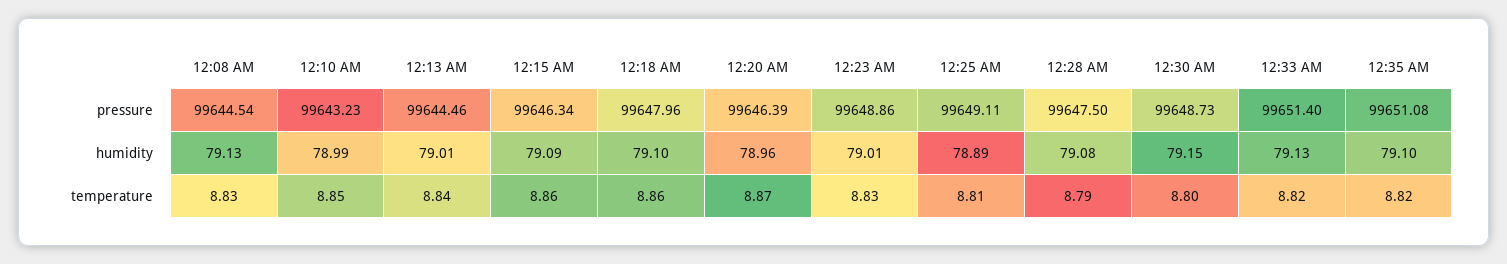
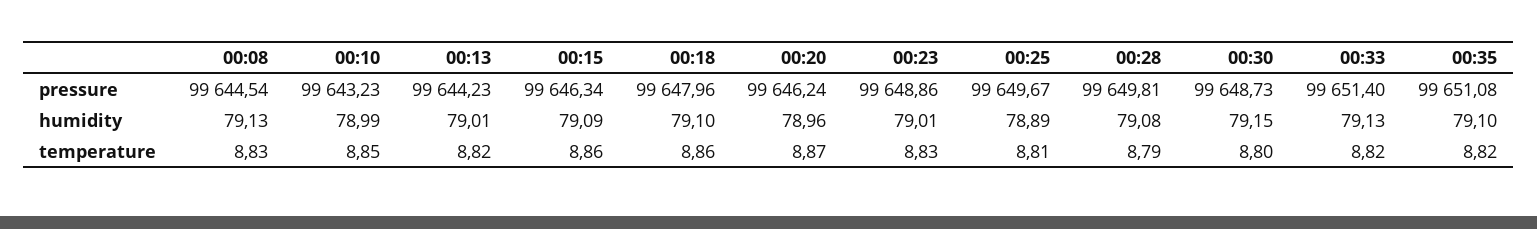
12:13 AM, pressure: 99644.46 -> 99644.23
12:20 AM, pressure: 99646.39 -> 99646.24
12:25 AM, pressure: 99649.11 -> 99649.67
12:28 AM, pressure: 99647.5 -> 99649.81
12:13 AM, temperature: 8.84 -> 8.82

